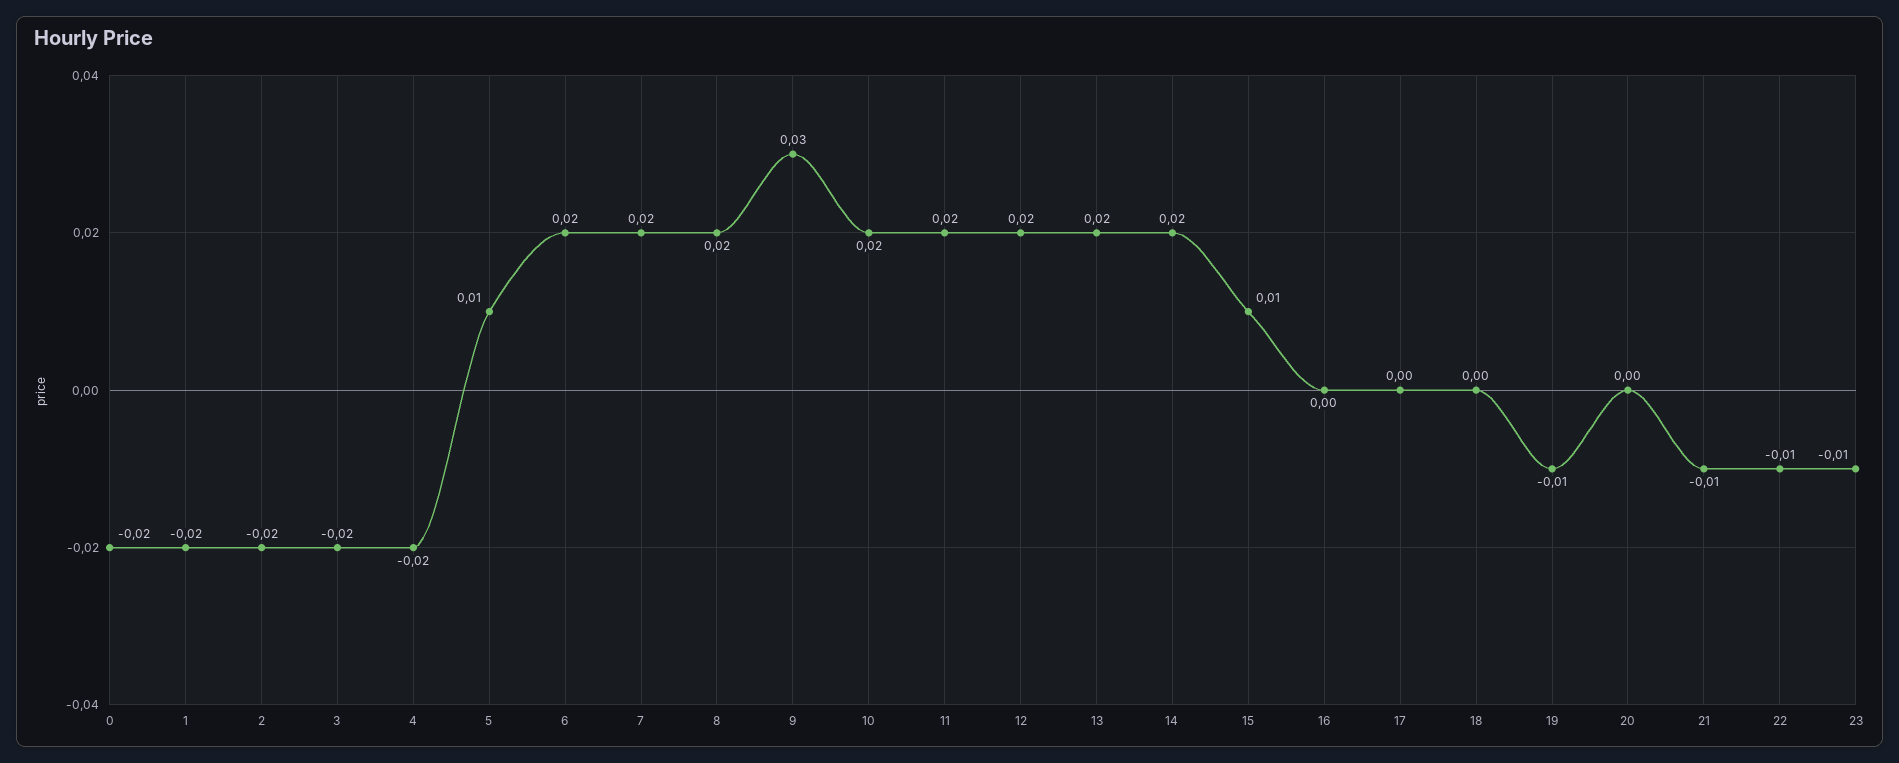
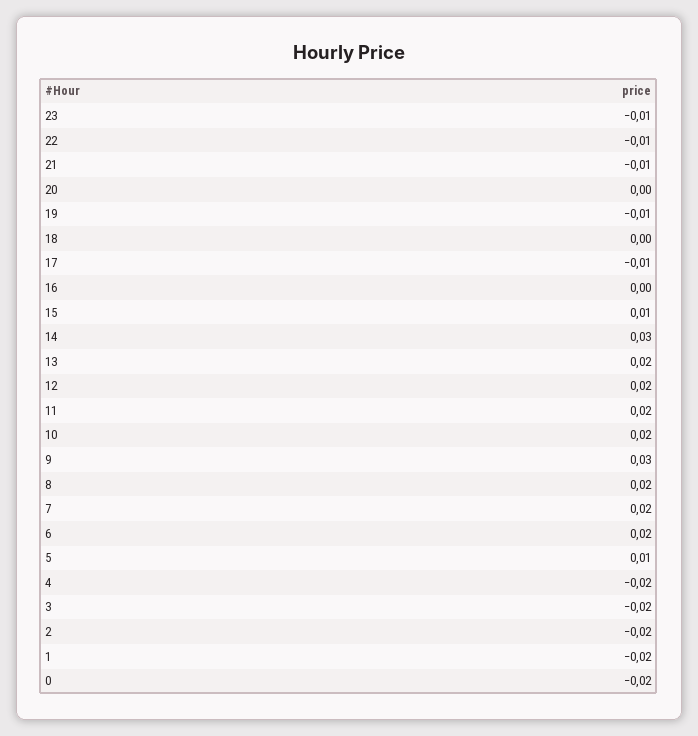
14: 0.02 -> 0.03
17: 0 -> -0.01

